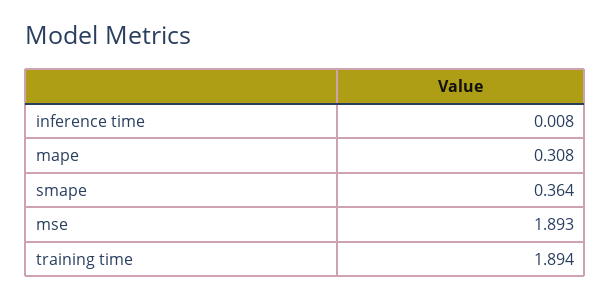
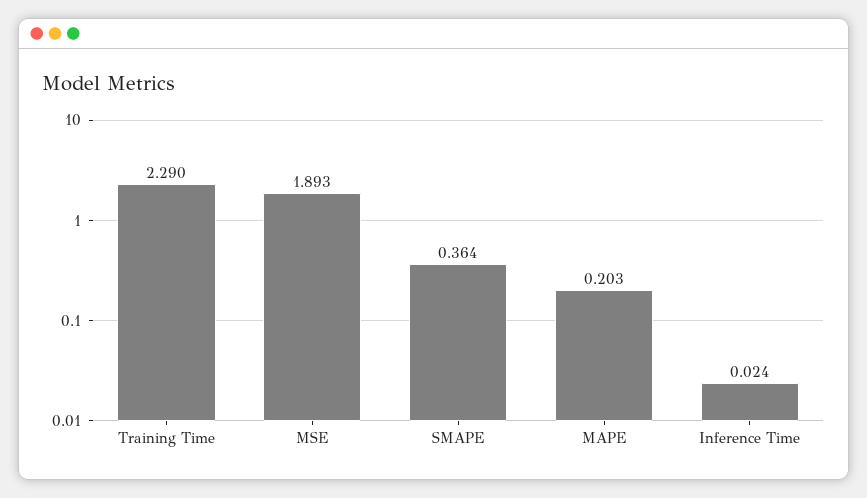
inference time: 0.008 -> 0.024
mape: 0.308 -> 0.203
training time: 1.894 -> 2.29

